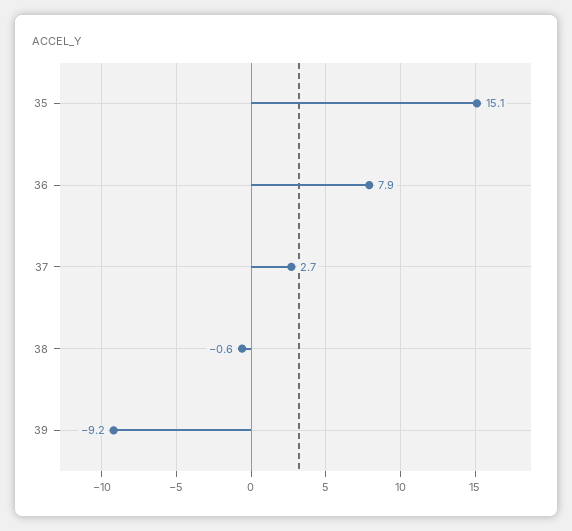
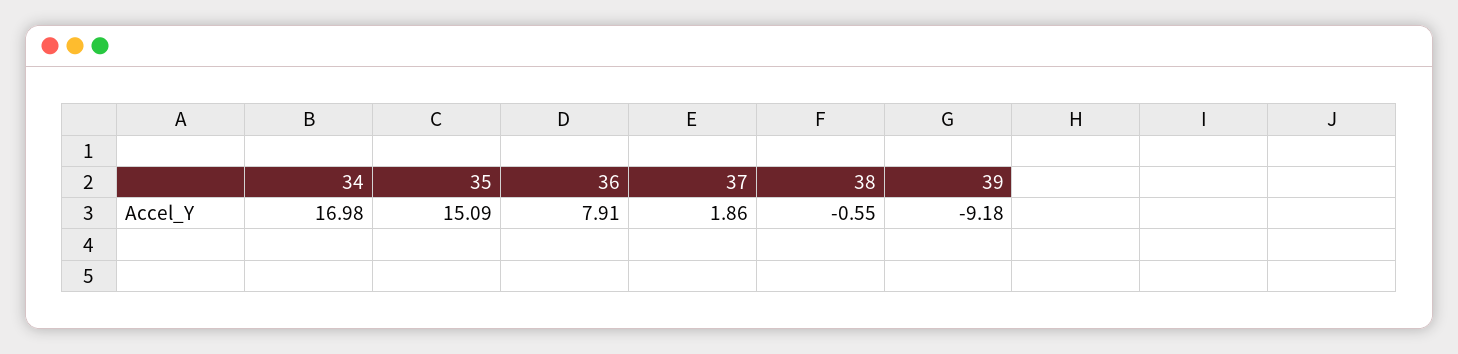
37: 2.7 -> 1.86
34: none -> 16.98

